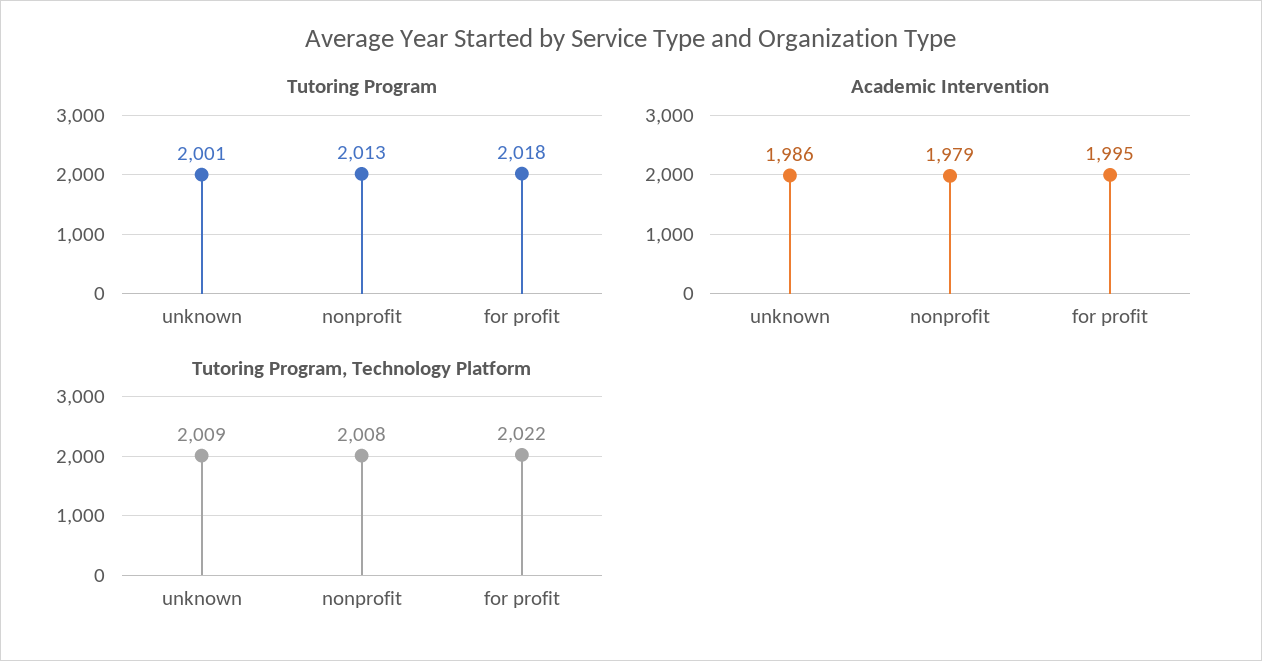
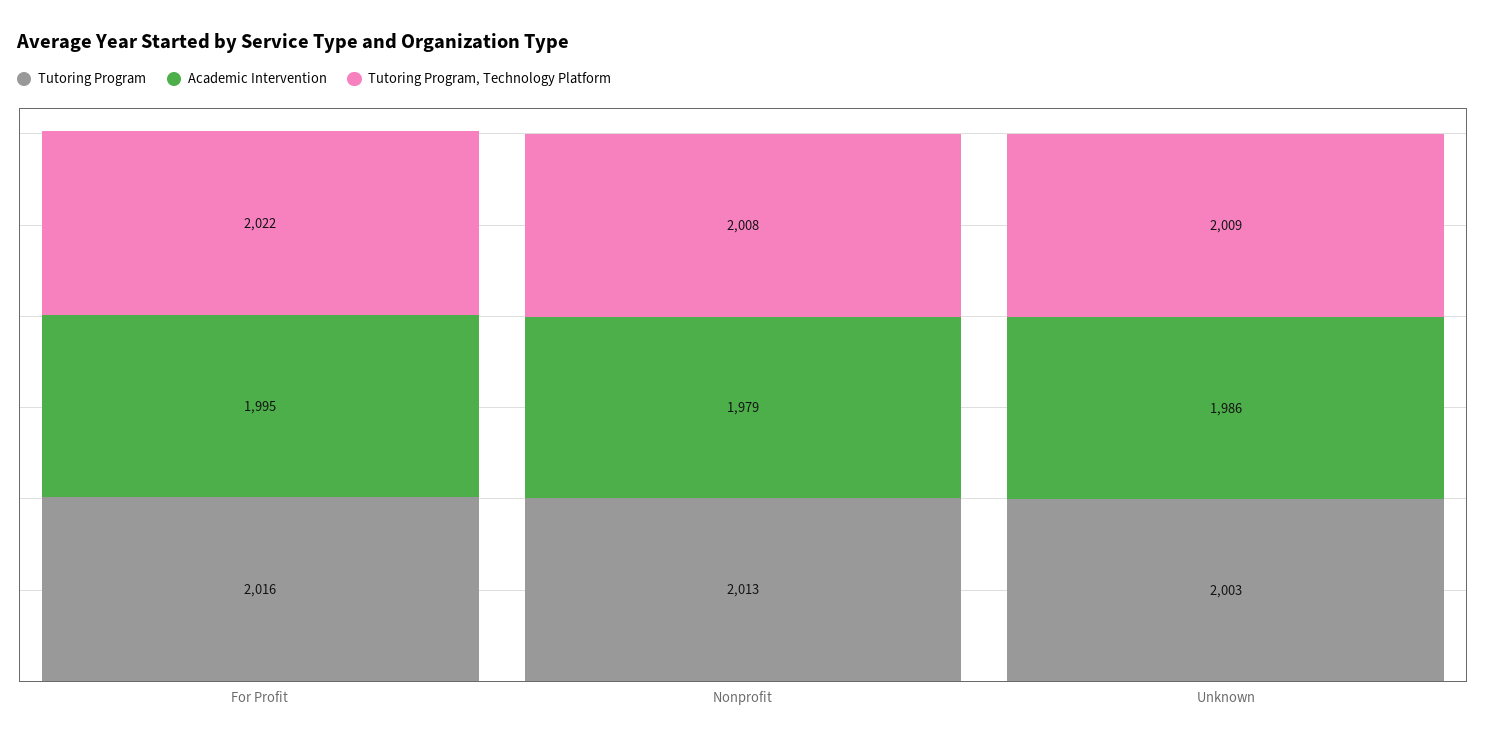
Tutoring Program, unknown: 2001 -> 2003
Tutoring Program, for profit: 2018 -> 2016

